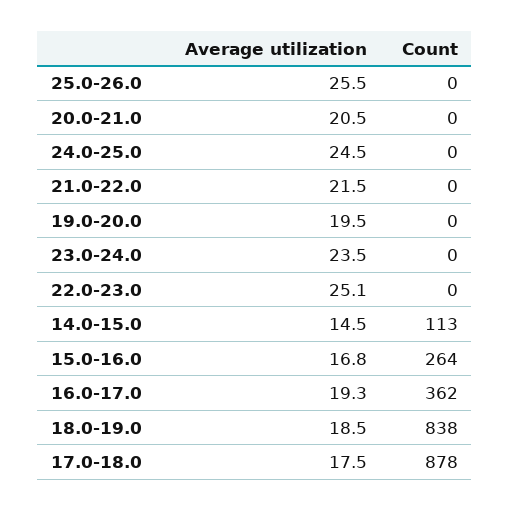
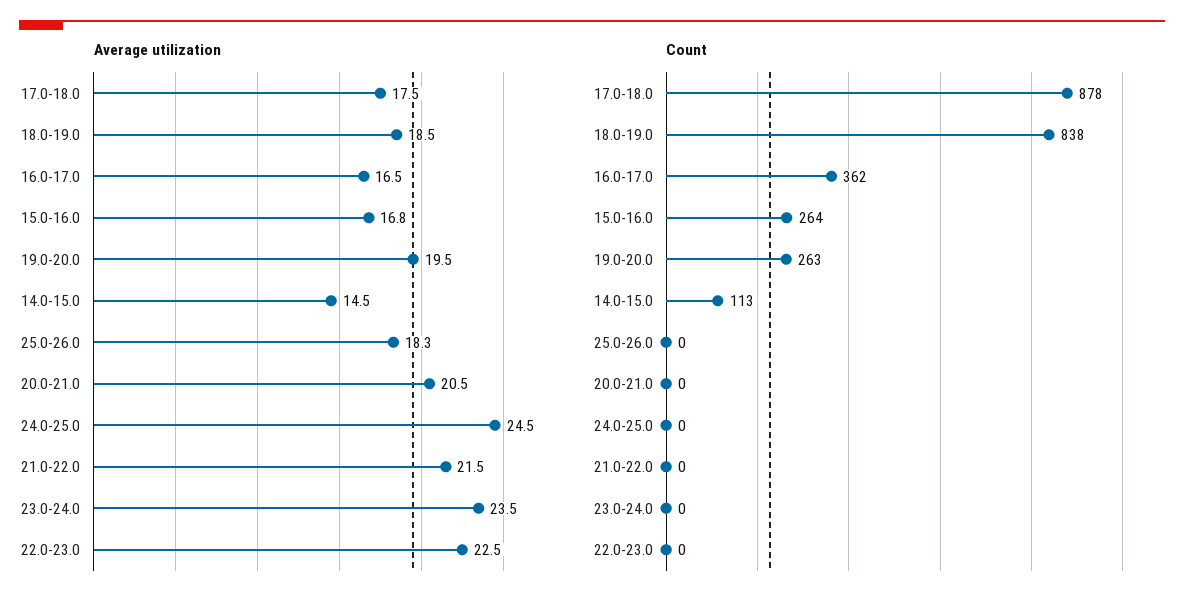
Average utilization, 25.0-26.0: 25.5 -> 18.3
Count, 19.0-20.0: 0 -> 263
Average utilization, 22.0-23.0: 25.1 -> 22.5
Average utilization, 16.0-17.0: 19.3 -> 16.5

